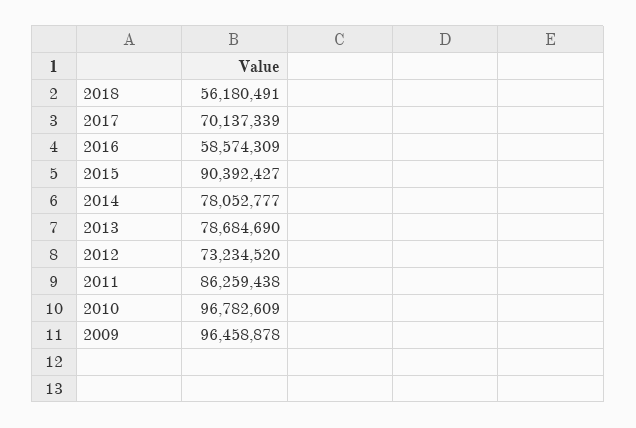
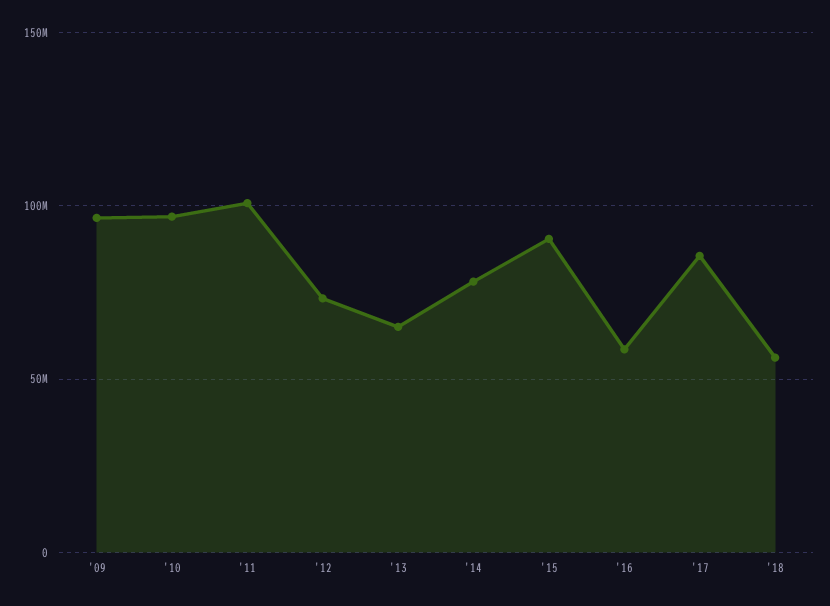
2017: 70137339 -> 85000000
2013: 78684690 -> 65000000
2011: 86259438 -> 100000000

